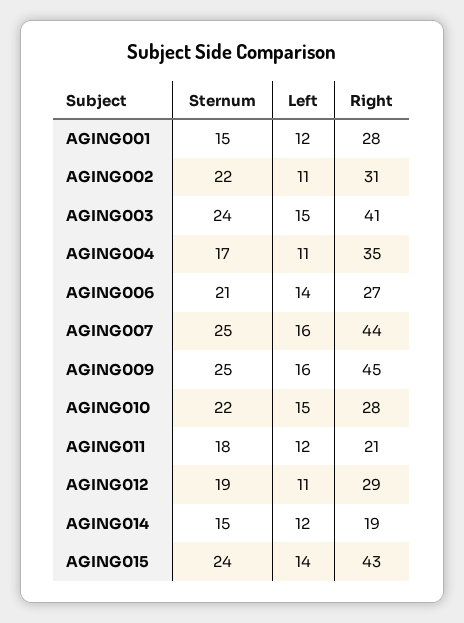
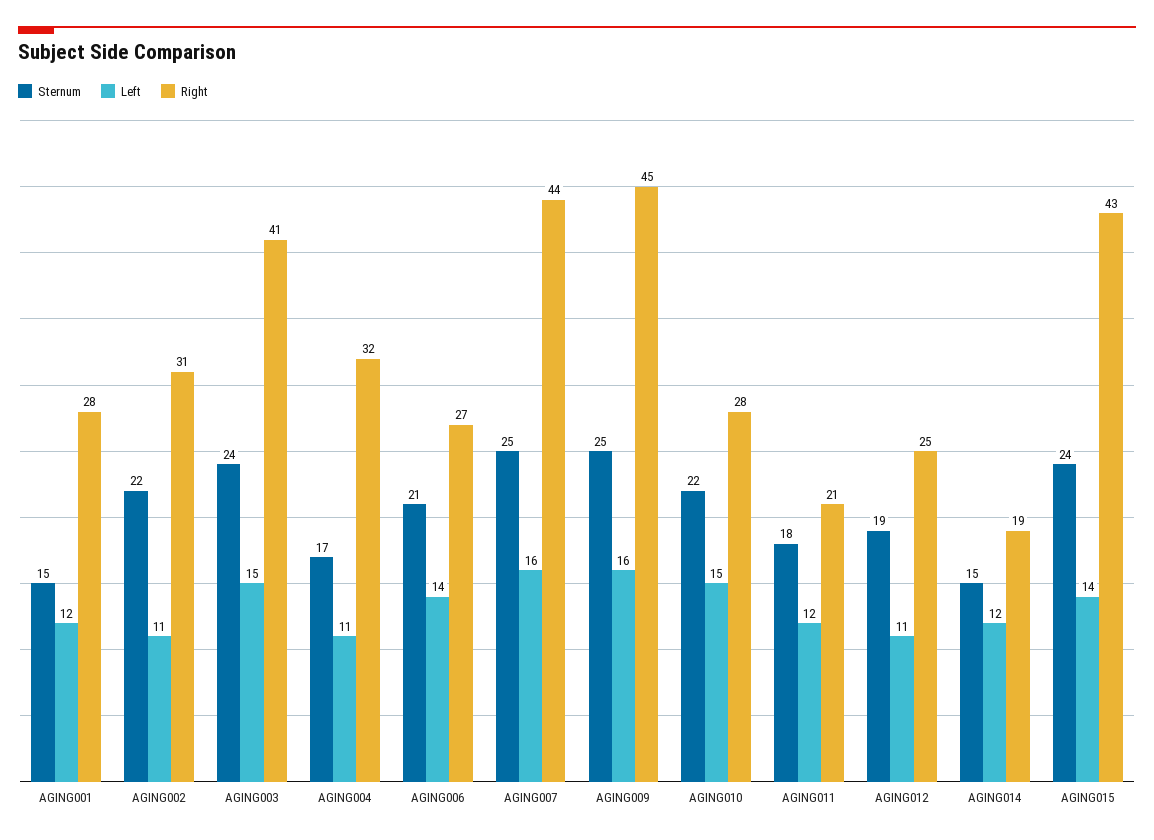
Right, AGING004: 35 -> 32
Right, AGING012: 29 -> 25

